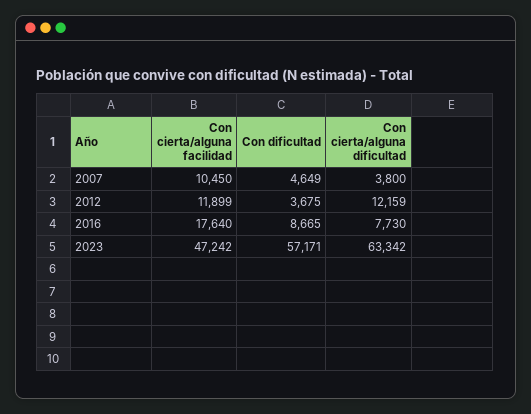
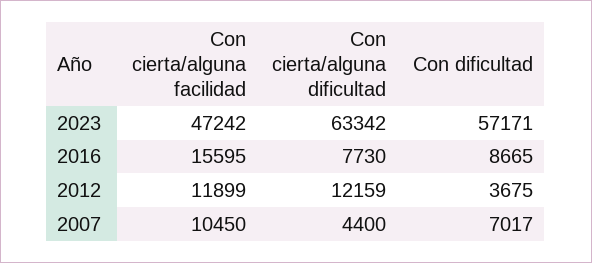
Con dificultad, 2007: 4649 -> 7017
Con cierta/alguna dificultad, 2007: 3800 -> 4400
Con cierta/alguna facilidad, 2016: 17640 -> 15595

